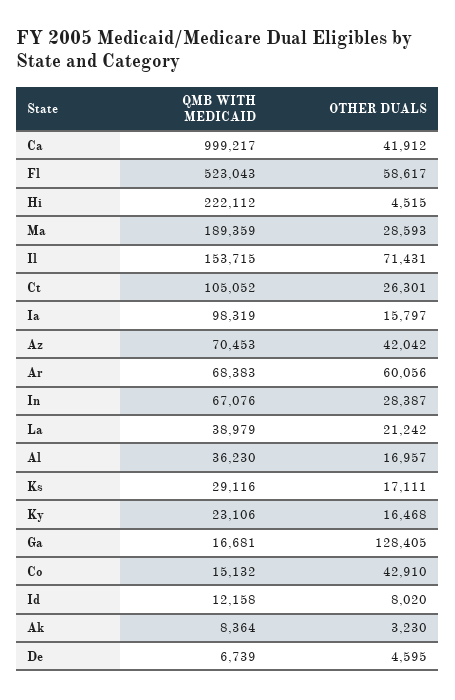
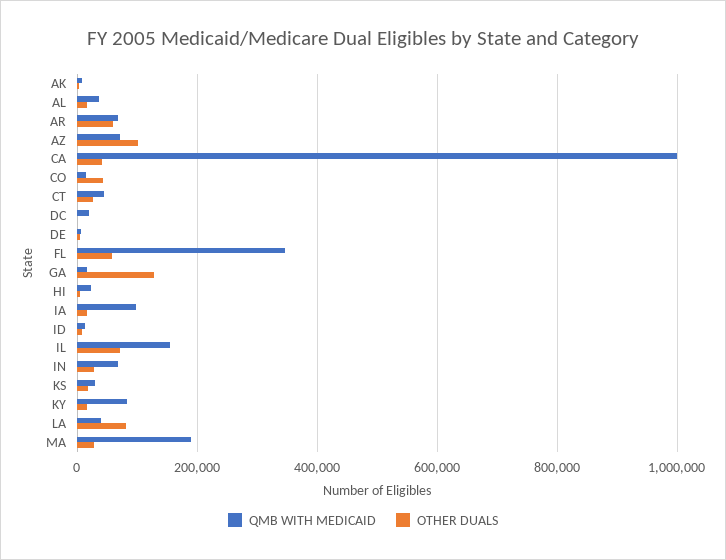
QMB WITH MEDICAID, Fl: 523043 -> 340000
QMB WITH MEDICAID, Hi: 222112 -> 20000
QMB WITH MEDICAID, Ct: 105052 -> 40000
OTHER DUALS, Az: 42042 -> 100000
OTHER DUALS, La: 21242 -> 80000
QMB WITH MEDICAID, Ky: 23106 -> 80000
QMB WITH MEDICAID, DC: none -> 20000
OTHER DUALS, DC: none -> 0

